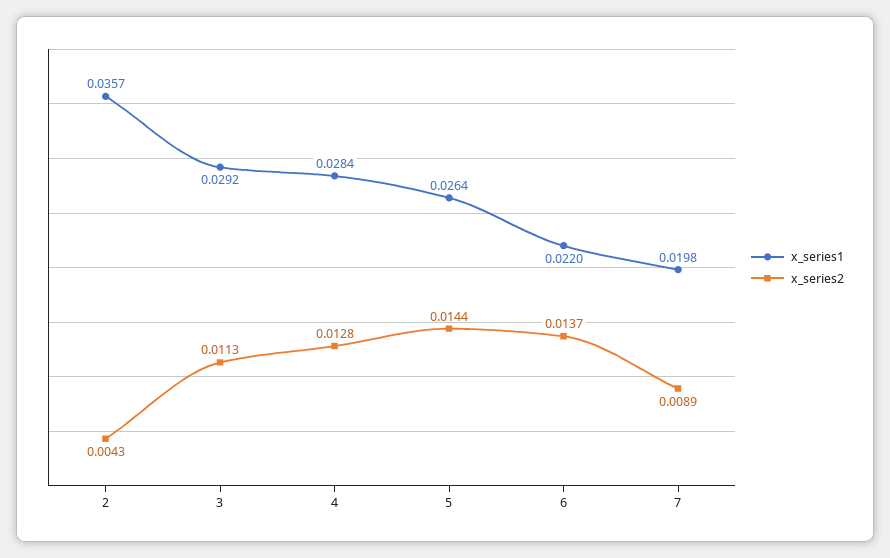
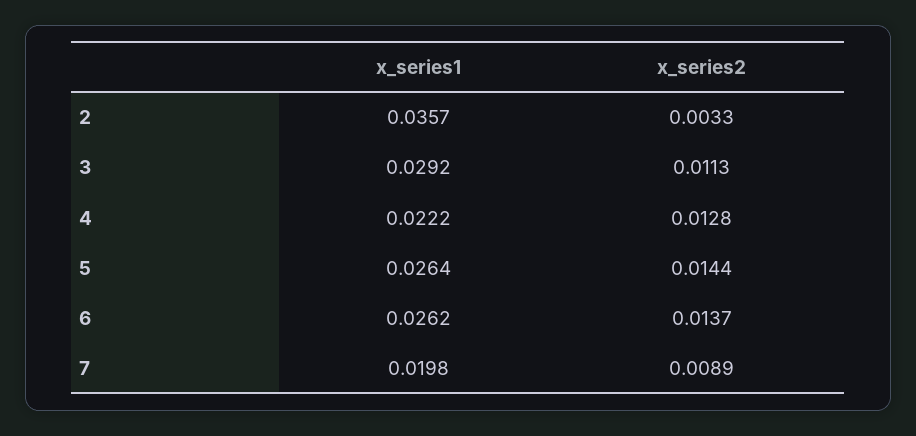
x_series2, 2: 0.0043 -> 0.0033
x_series1, 4: 0.0284 -> 0.0222
x_series1, 6: 0.022 -> 0.0262

